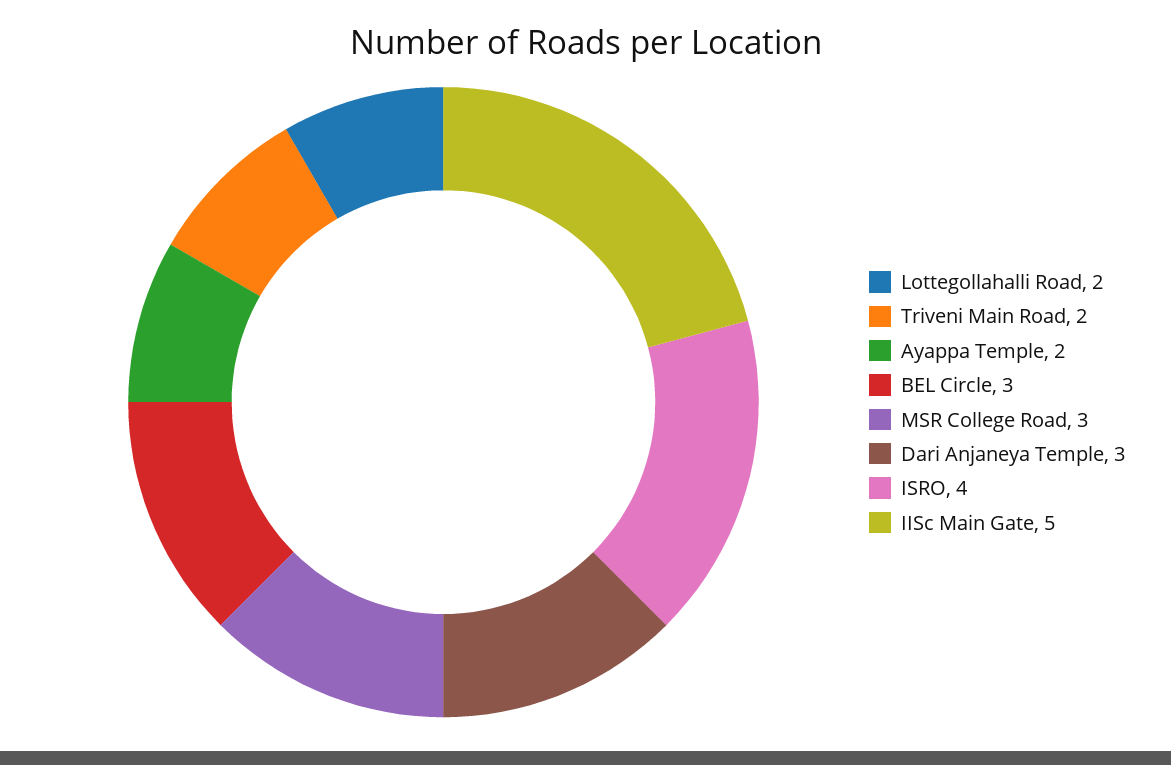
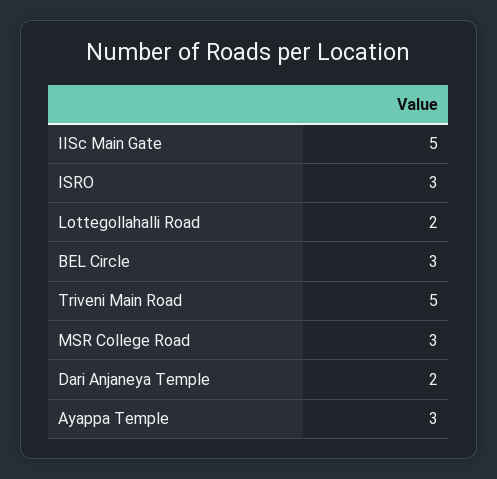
Triveni Main Road: 2 -> 5
Ayappa Temple: 2 -> 3
Dari Anjaneya Temple: 3 -> 2
ISRO: 4 -> 3

